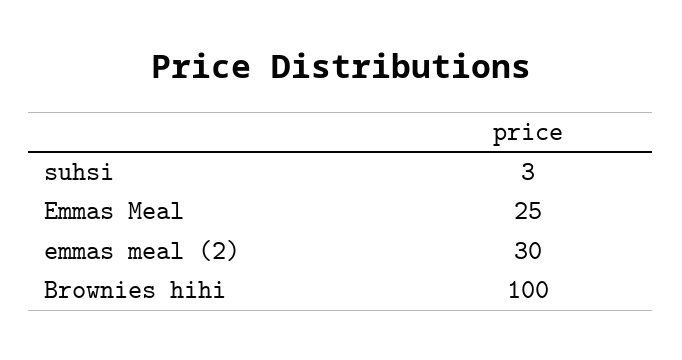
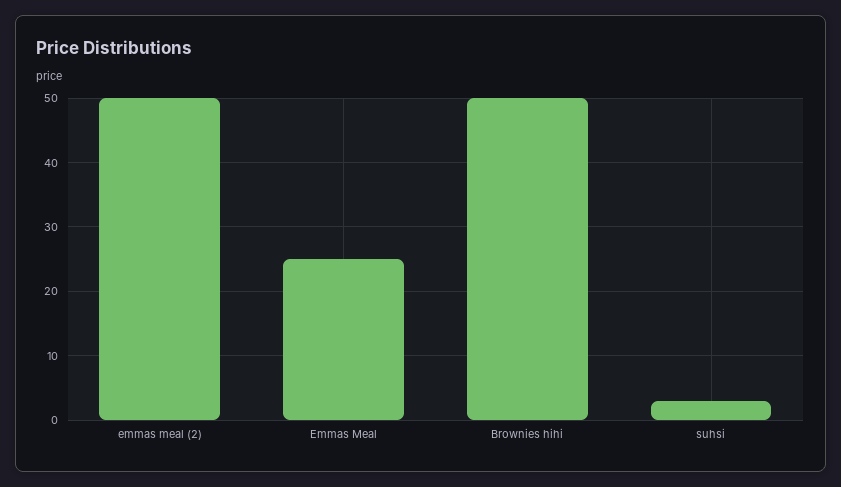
emmas meal (2): 30 -> 50
Brownies hihi: 100 -> 50

